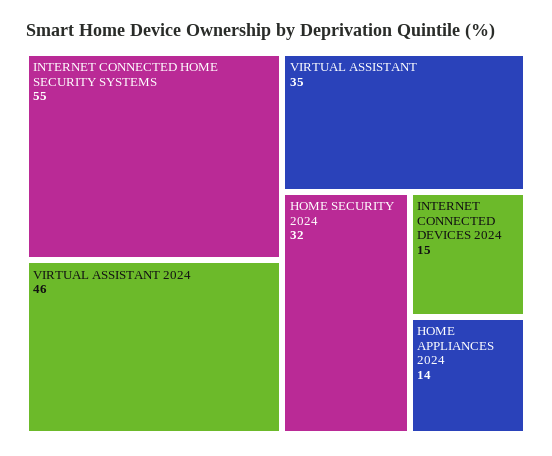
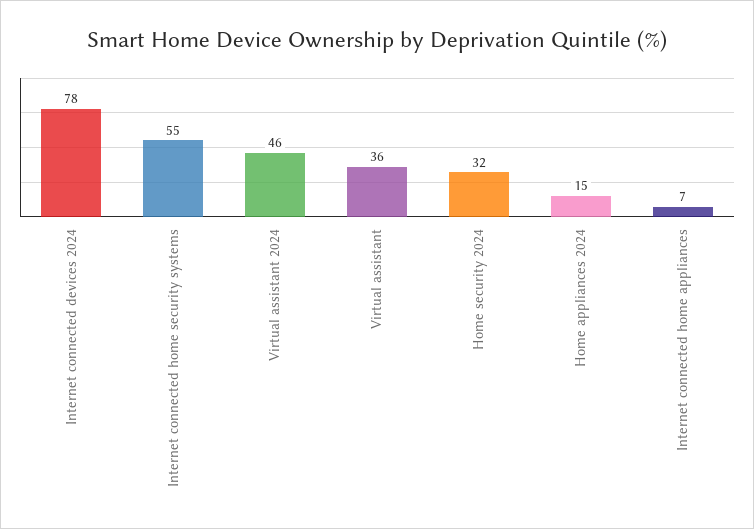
VIRTUAL ASSISTANT: 35 -> 36
INTERNET CONNECTED DEVICES 2024: 15 -> 78
HOME APPLIANCES 2024: 14 -> 15
Internet connected home appliances: none -> 7

